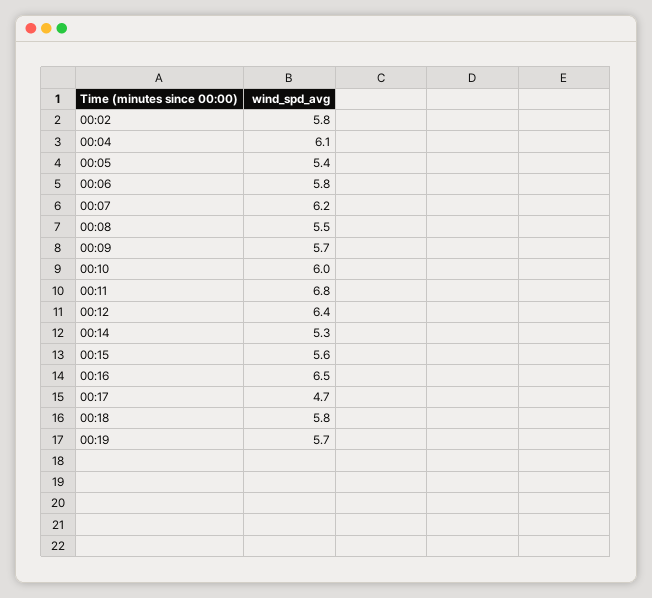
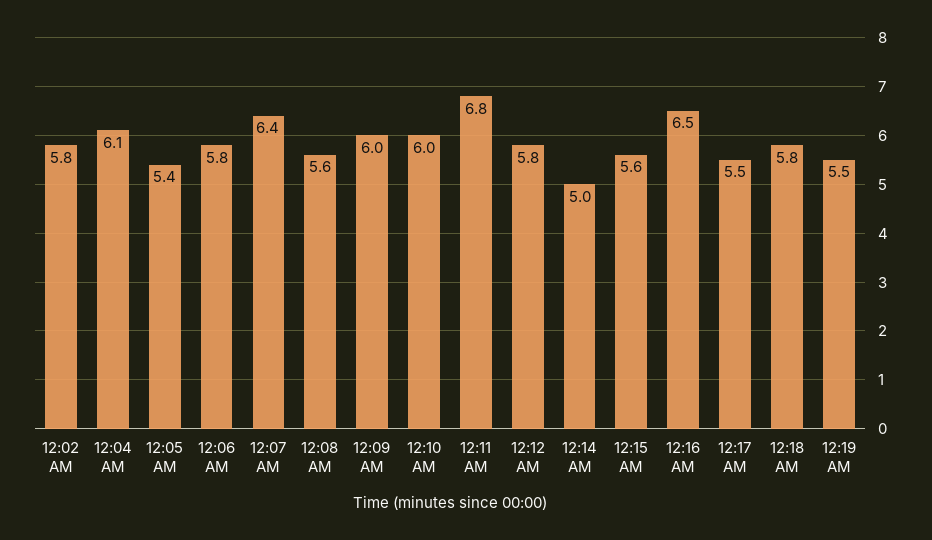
00:07: 6.2 -> 6.4
00:08: 5.5 -> 5.6
00:09: 5.7 -> 6
00:12: 6.4 -> 5.8
00:14: 5.3 -> 5
00:17: 4.7 -> 5.5
00:19: 5.7 -> 5.5

